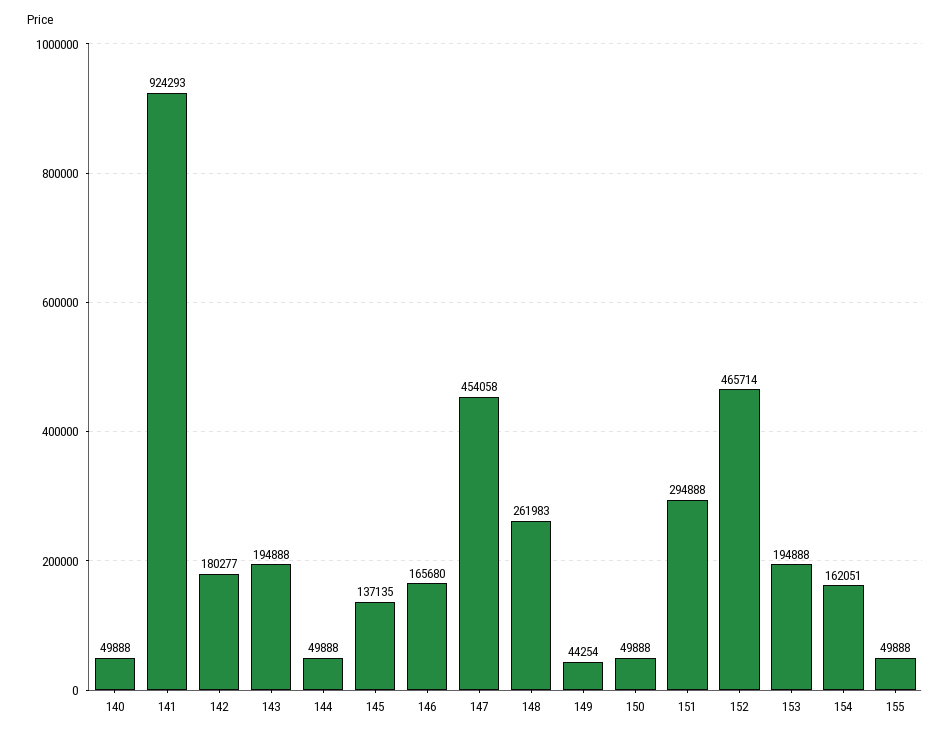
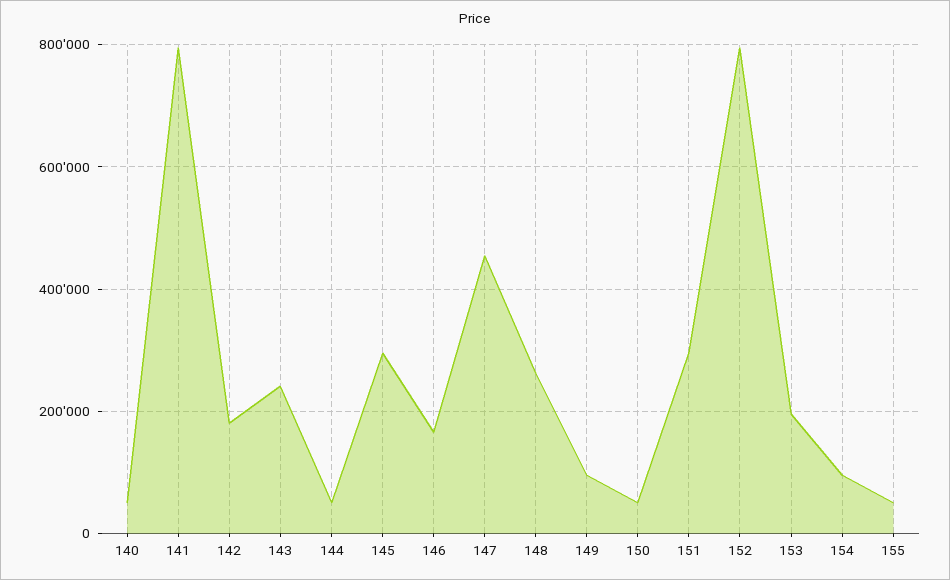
141: 924293 -> 800000
143: 194888 -> 240000
145: 137135 -> 300000
149: 44254 -> 100000
152: 465714 -> 800000
154: 162051 -> 100000

